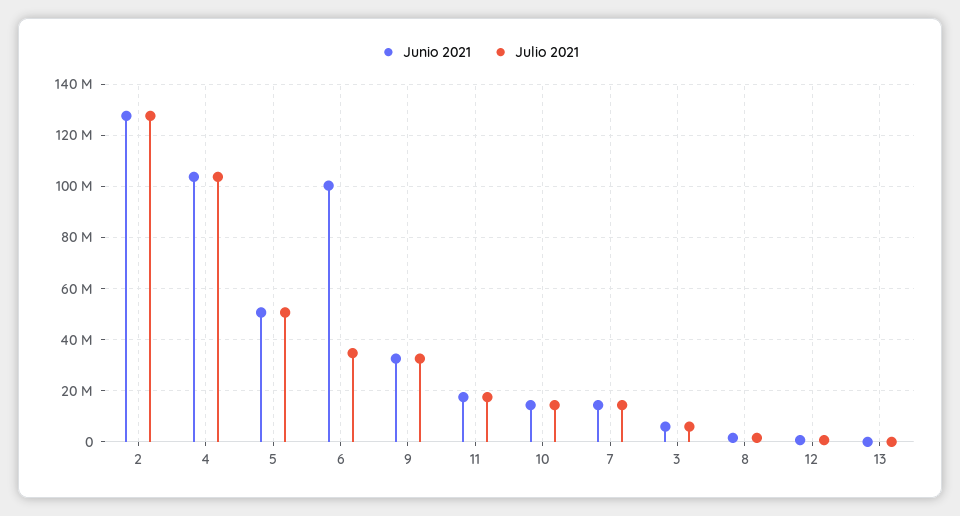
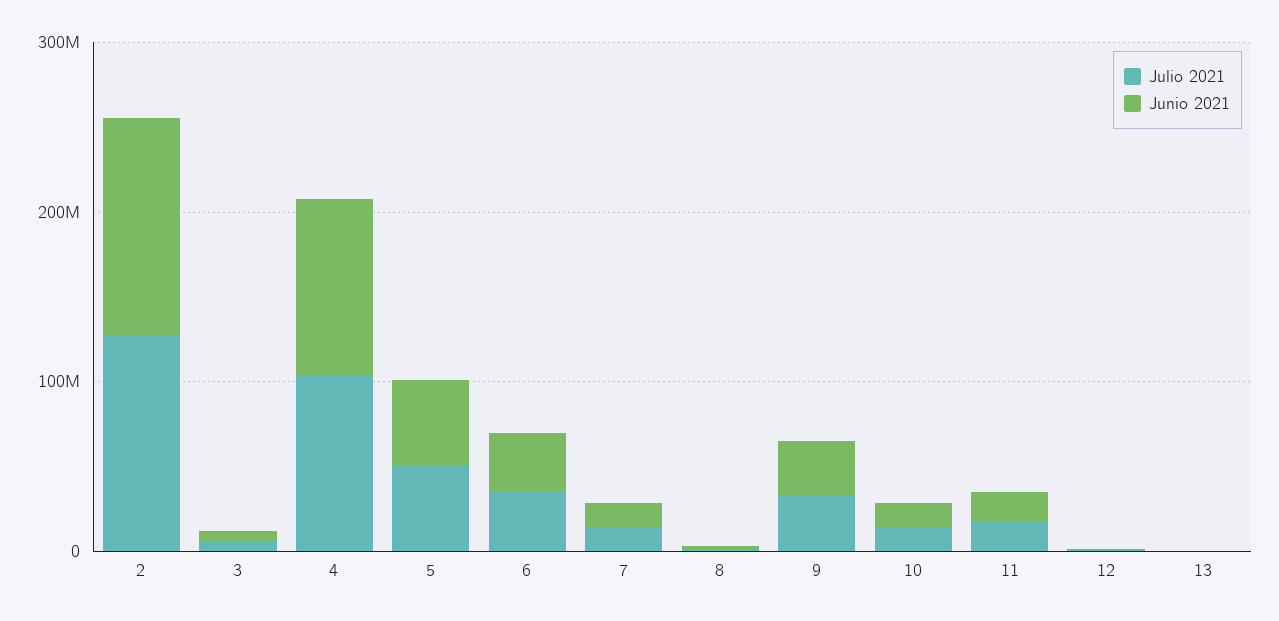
Junio 2021, 6: 100000000 -> 40000000

